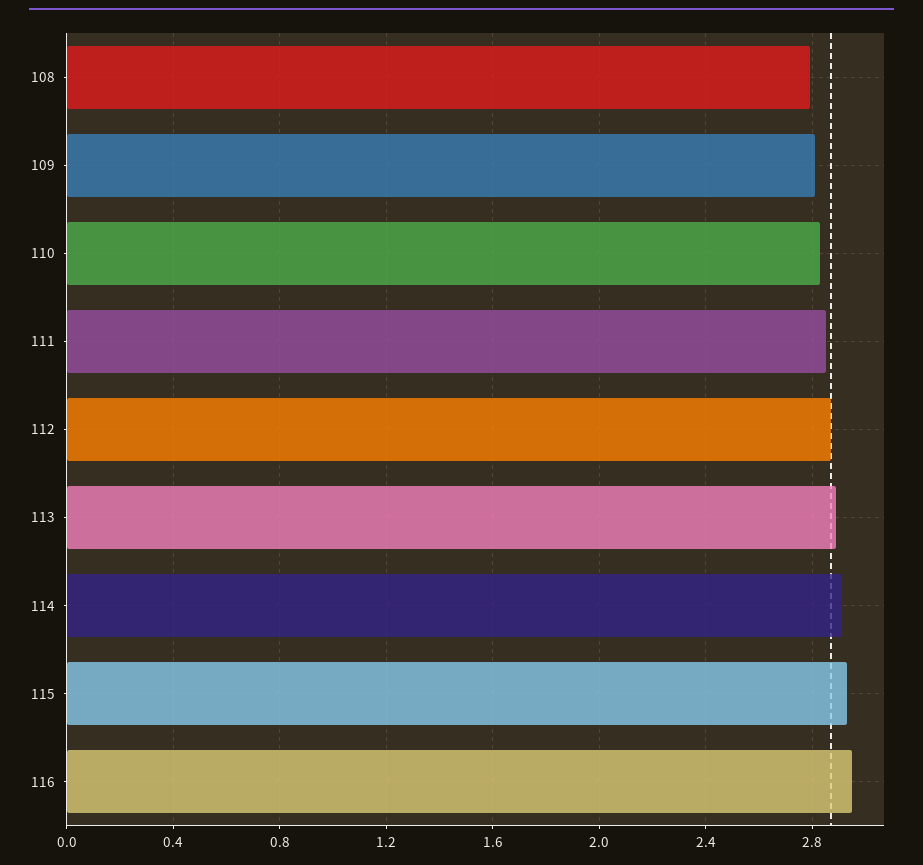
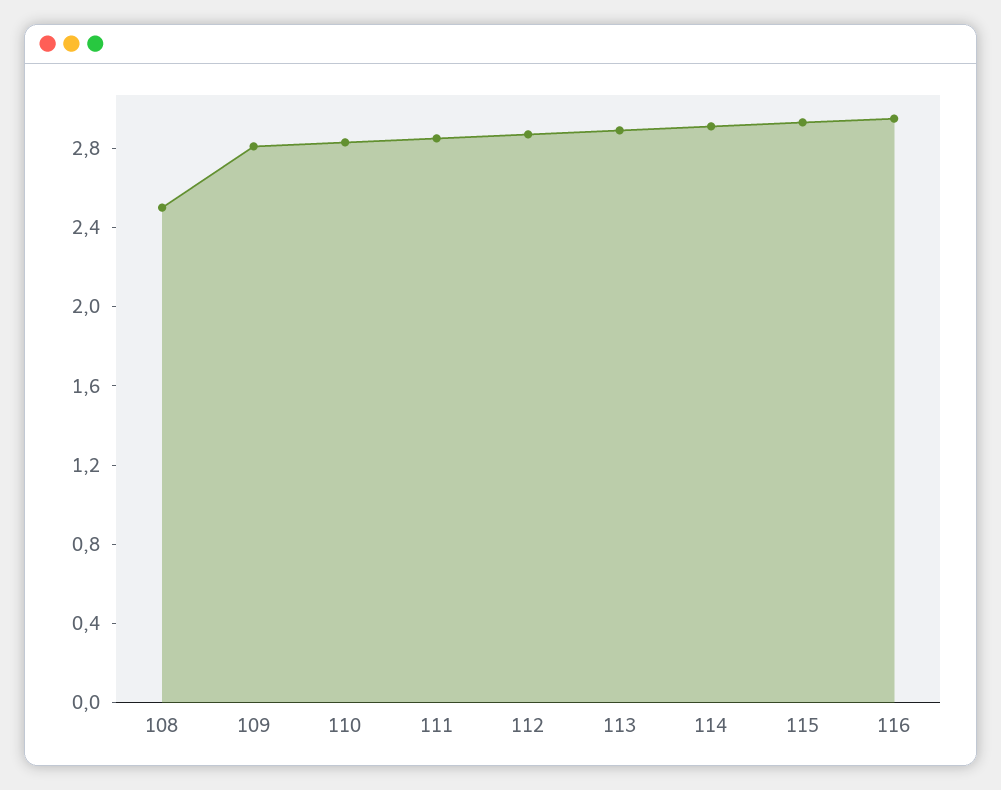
108: 2.8 -> 2.5

